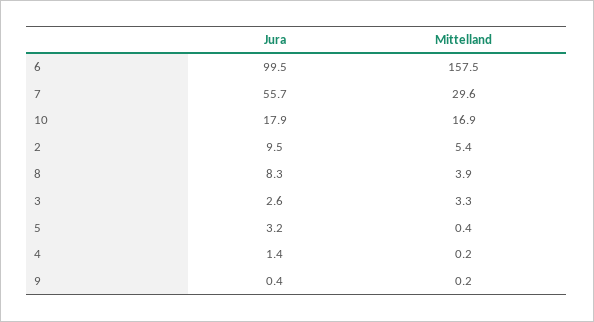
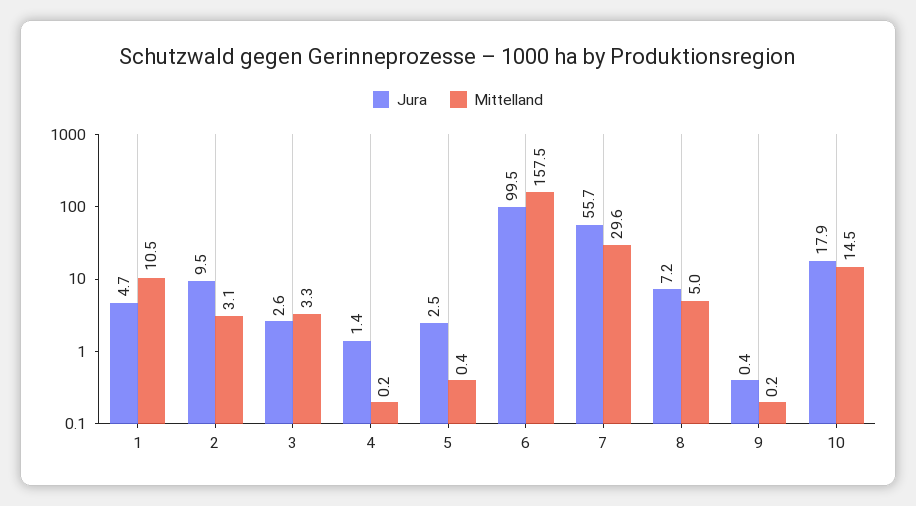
Mittelland, 10: 16.9 -> 14.5
Mittelland, 2: 5.4 -> 3.1
Jura, 8: 8.3 -> 7.2
Mittelland, 8: 3.9 -> 5
Jura, 5: 3.2 -> 2.5
Jura, 1: none -> 4.7
Mittelland, 1: none -> 10.5

